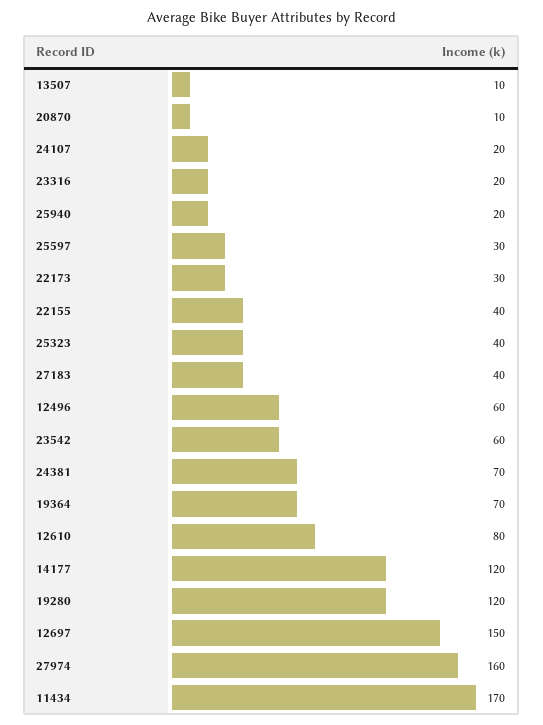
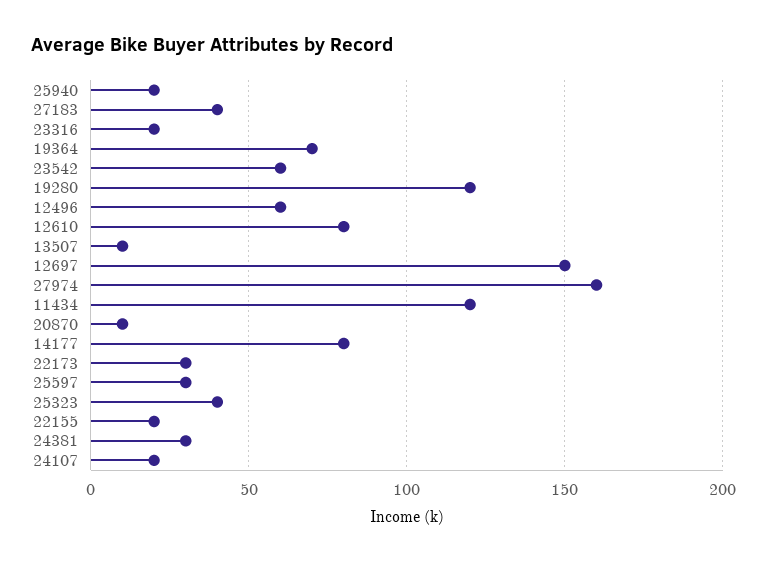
22155: 40 -> 20
24381: 70 -> 30
14177: 120 -> 80
11434: 170 -> 120

